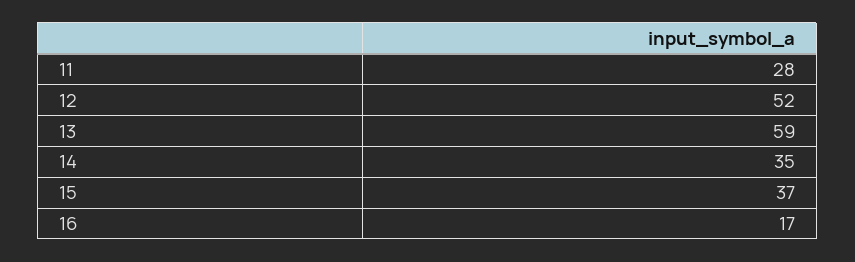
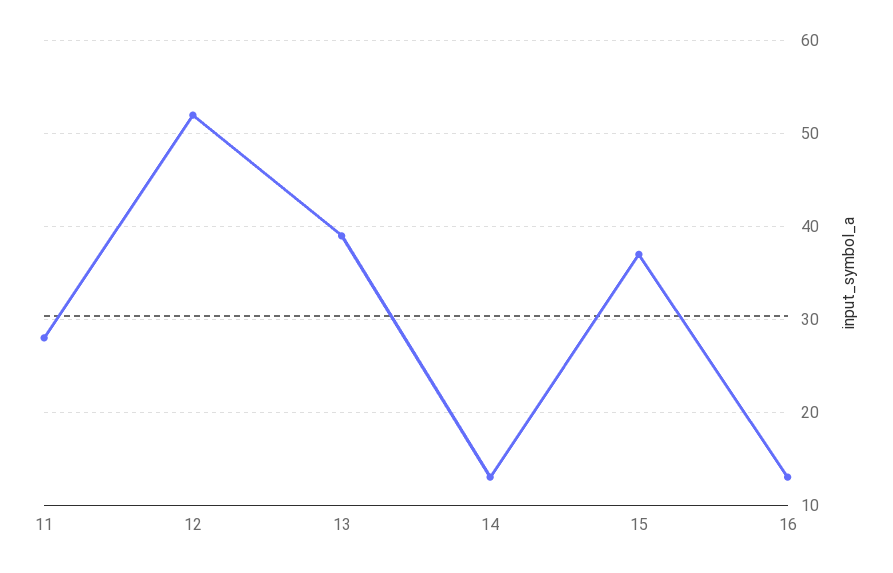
13: 59 -> 39
14: 35 -> 13
16: 17 -> 13

